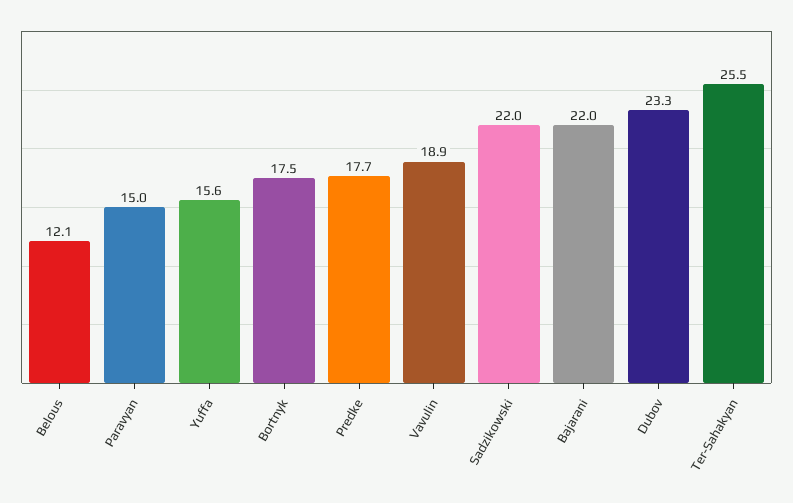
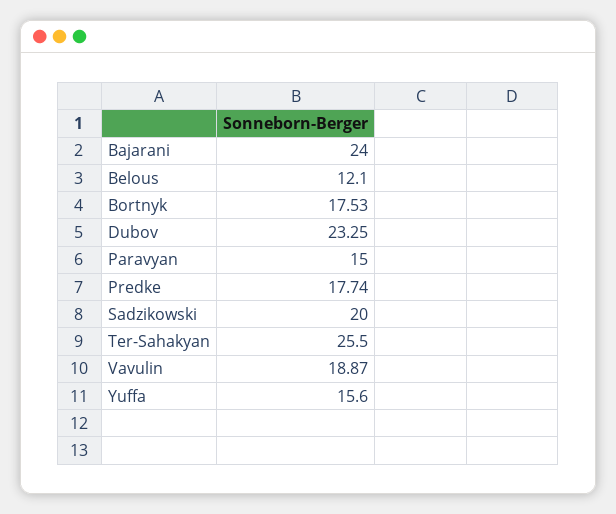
Sadzikowski: 22 -> 20
Bajarani: 22 -> 24

